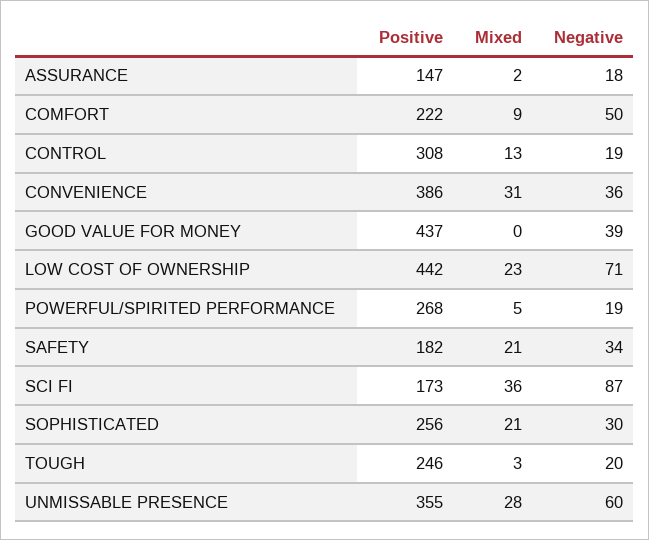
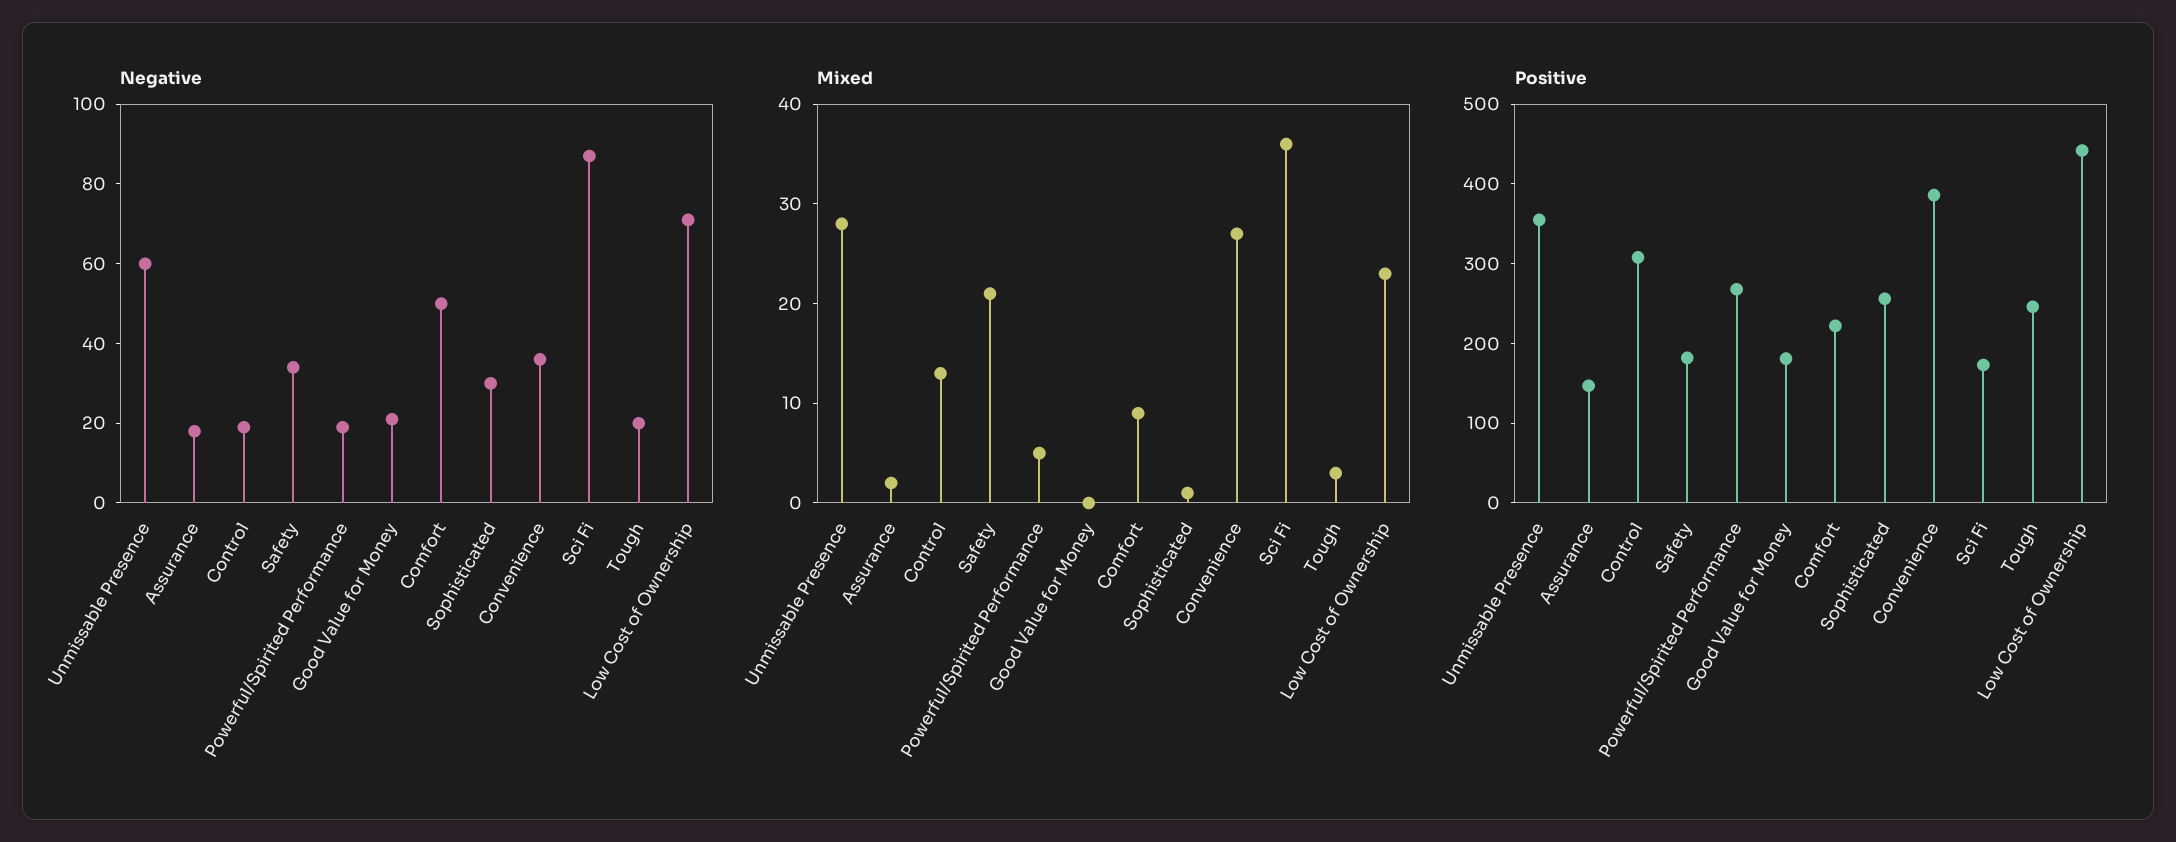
Mixed, CONVENIENCE: 31 -> 27
Positive, GOOD VALUE FOR MONEY: 437 -> 180
Negative, GOOD VALUE FOR MONEY: 39 -> 20
Mixed, SOPHISTICATED: 21 -> 1

